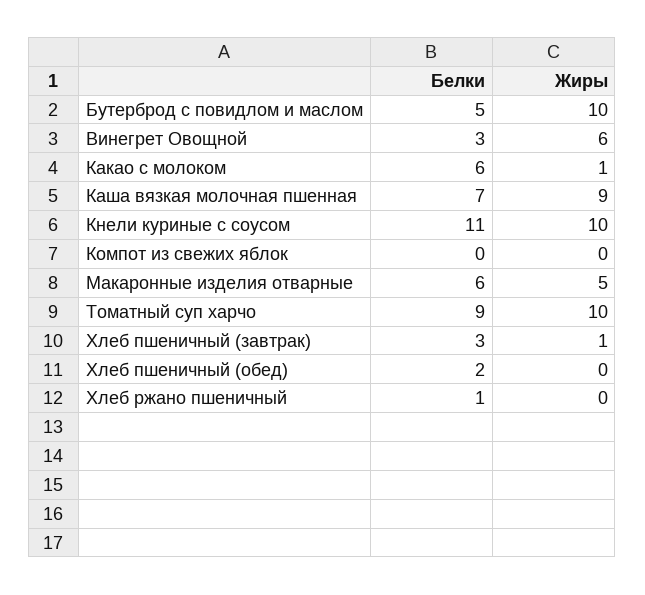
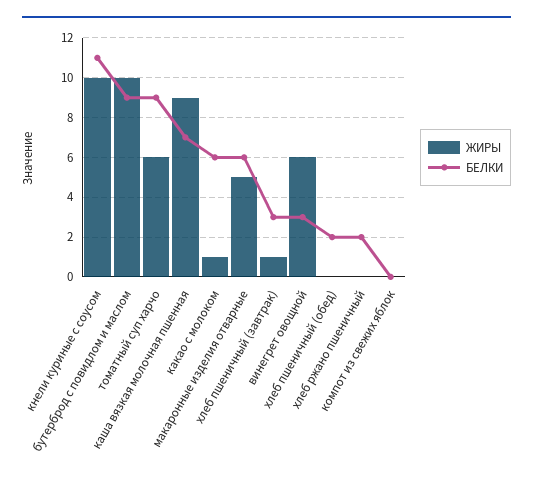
Белки, Бутерброд с повидлом и маслом: 5 -> 9
Жиры, Томатный суп харчо: 10 -> 6
Белки, Хлеб ржано пшеничный: 1 -> 2

